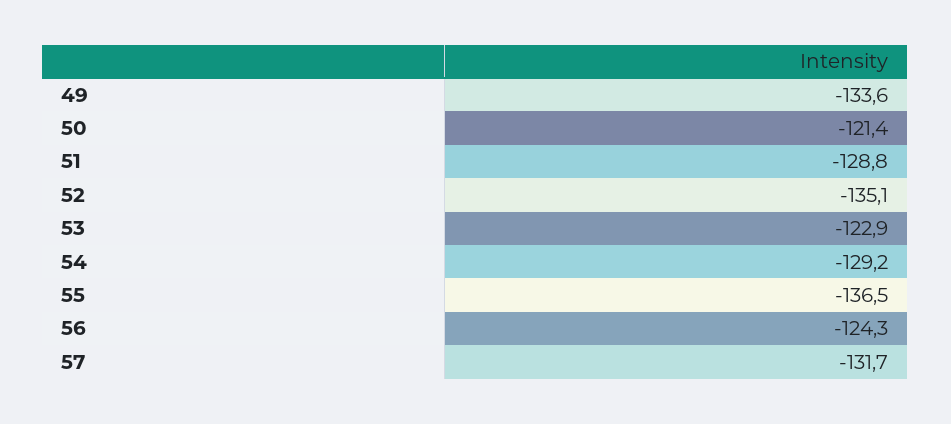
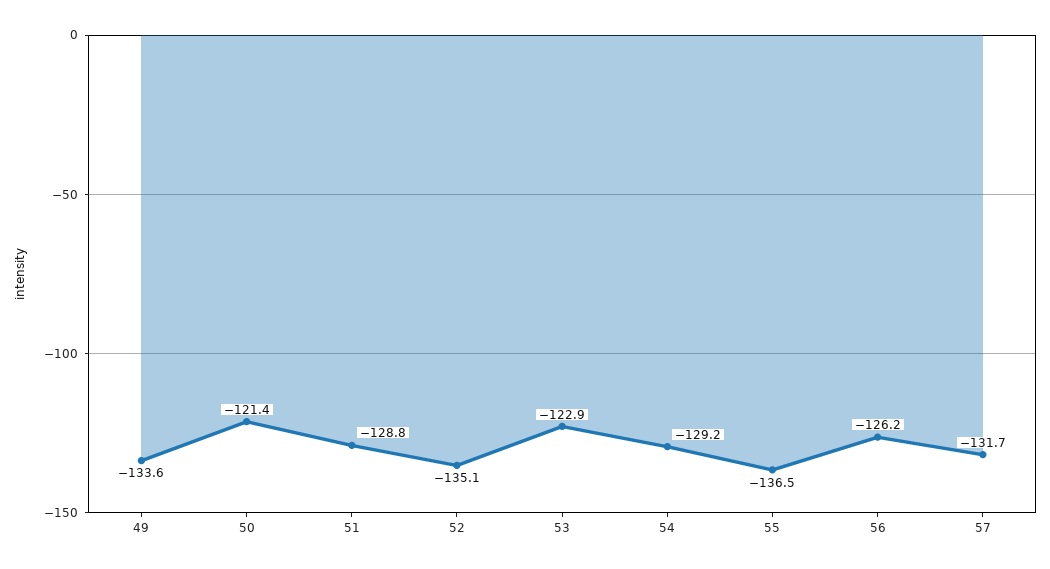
56: -124.3 -> -126.2

